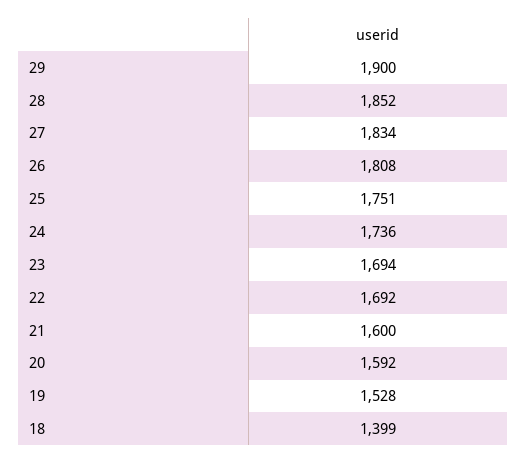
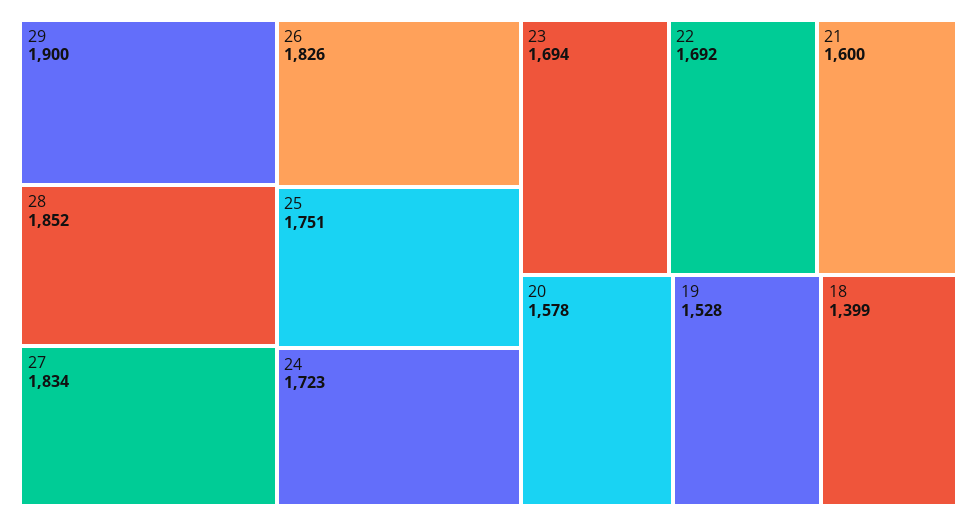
26: 1808 -> 1826
24: 1736 -> 1723
20: 1592 -> 1578

